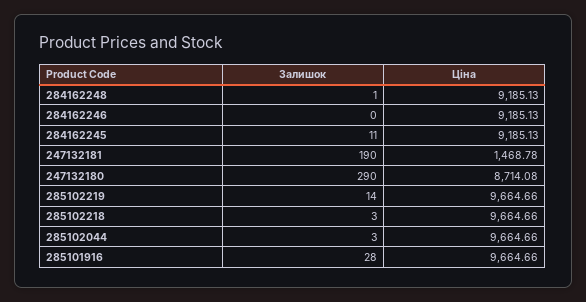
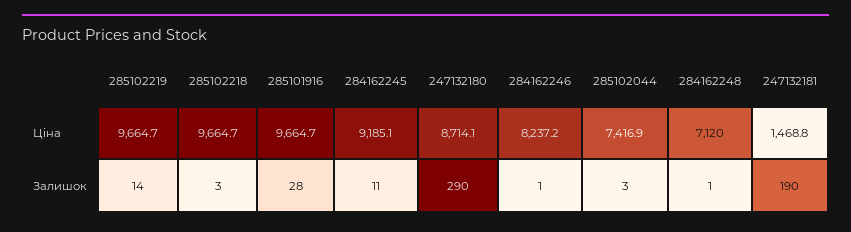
Ціна, 284162248: 9185.13 -> 7120
Залишок, 284162246: 0 -> 1
Ціна, 284162246: 9185.13 -> 8237.2
Ціна, 285102044: 9664.66 -> 7416.9

